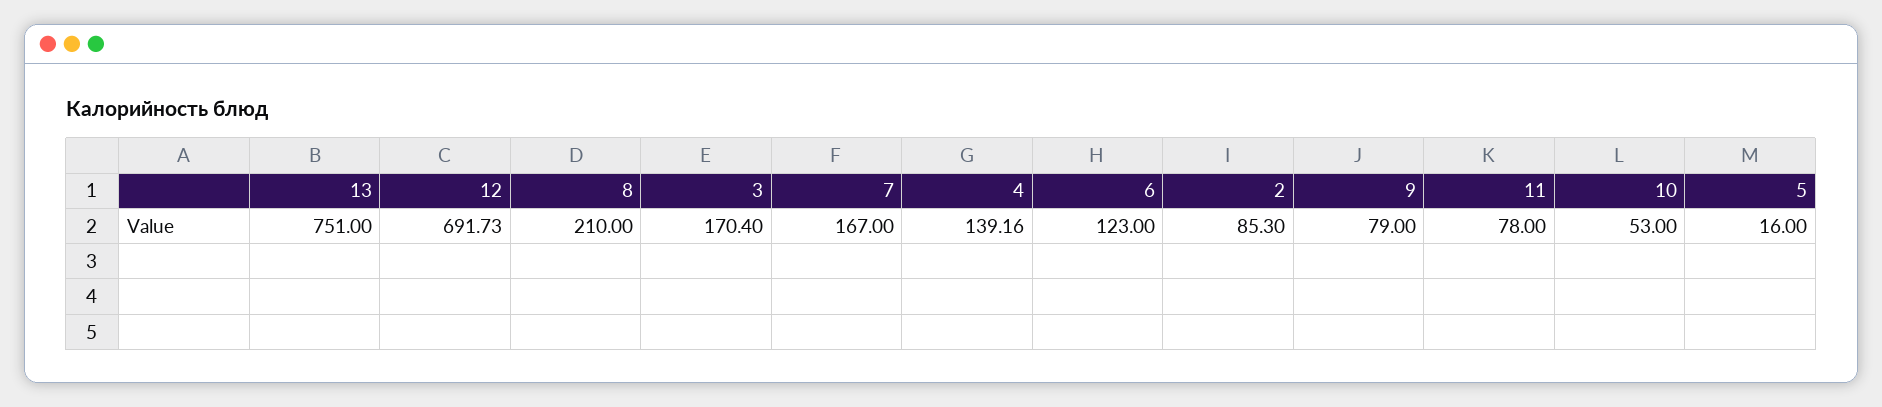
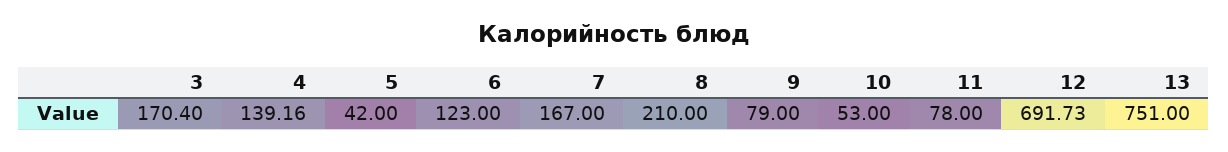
2: 85.3 -> none
5: 16 -> 42

